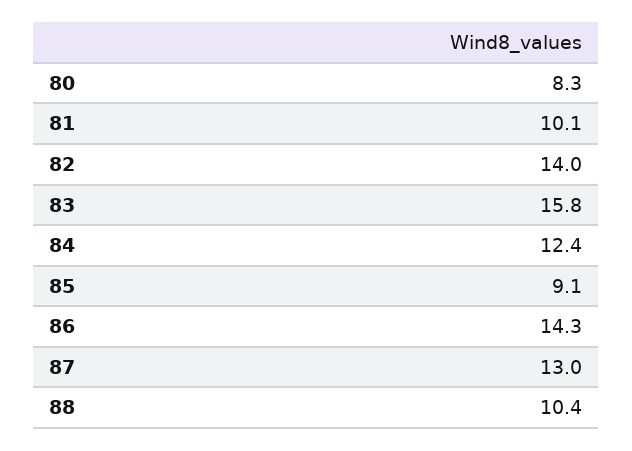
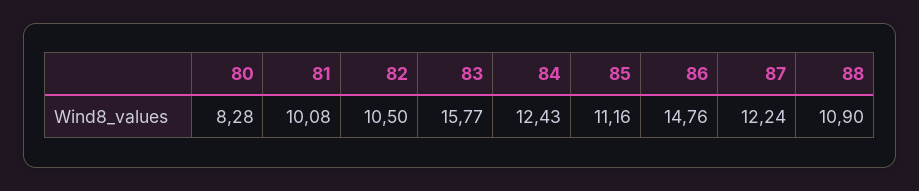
82: 14 -> 10.5
85: 9.1 -> 11.16
86: 14.3 -> 14.76
87: 13 -> 12.24
88: 10.4 -> 10.9

